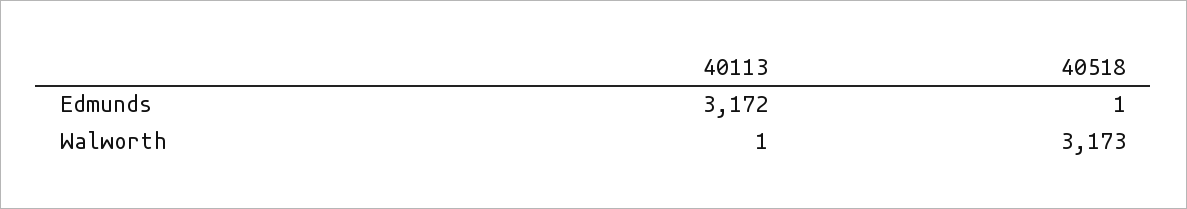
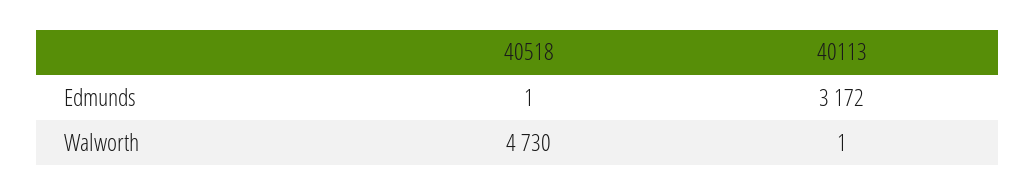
40518, Walworth: 3173 -> 4730

